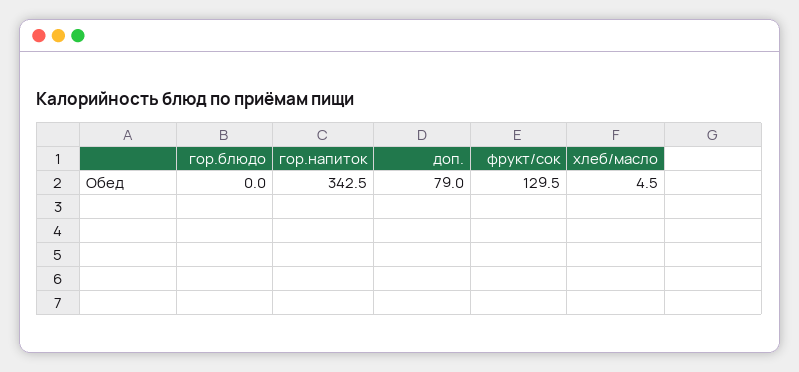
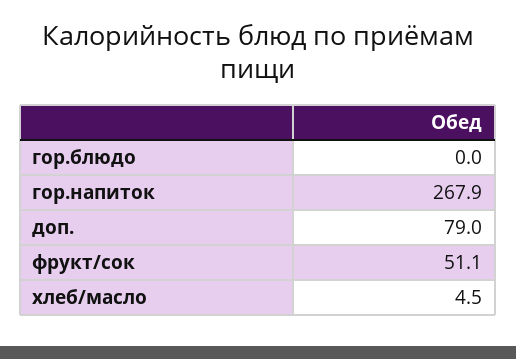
гор.напиток: 342.5 -> 267.9
фрукт/сок: 129.5 -> 51.1

